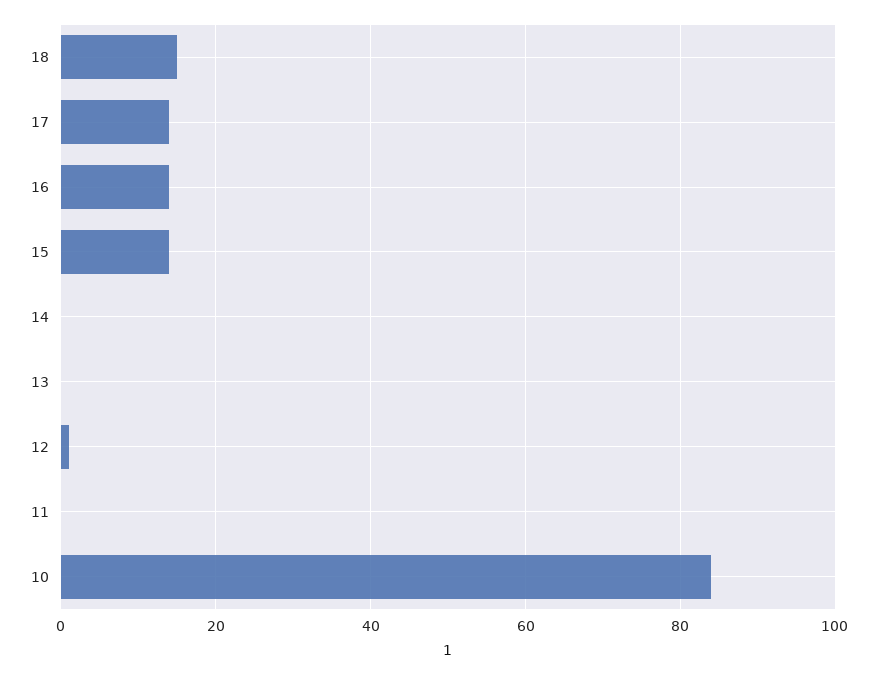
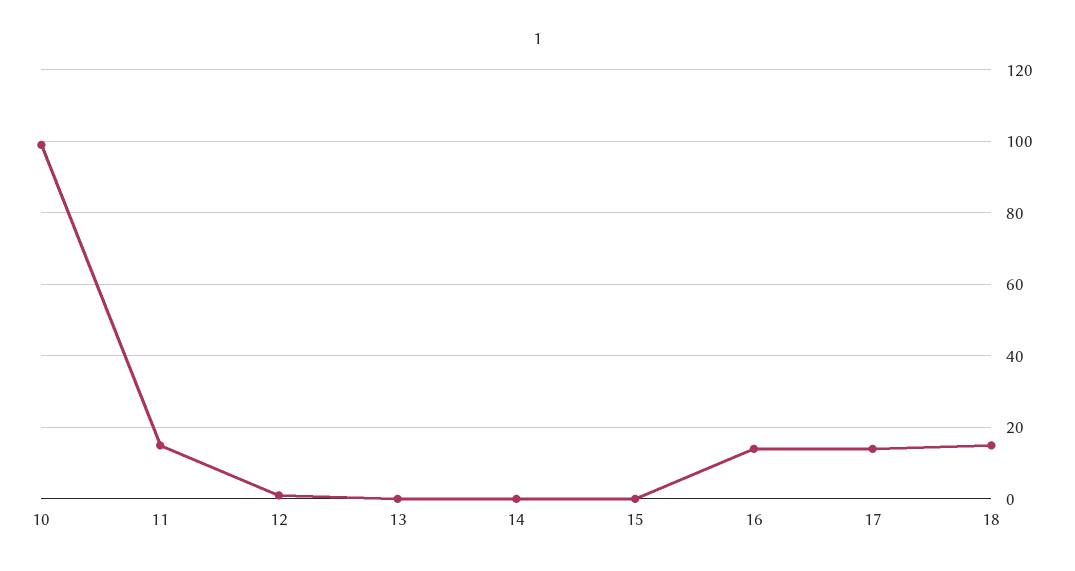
15: 15 -> 0
11: 0 -> 15
10: 85 -> 100

